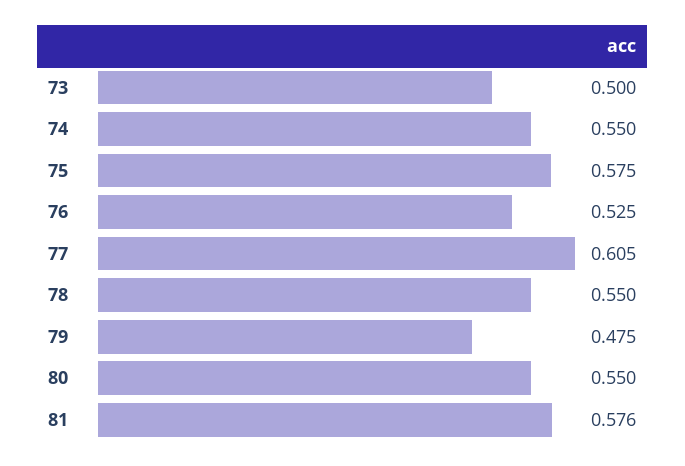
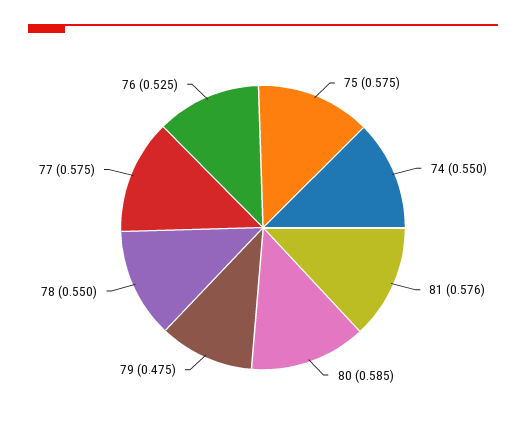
73: 0.5 -> none
77: 0.605 -> 0.575
80: 0.55 -> 0.585

